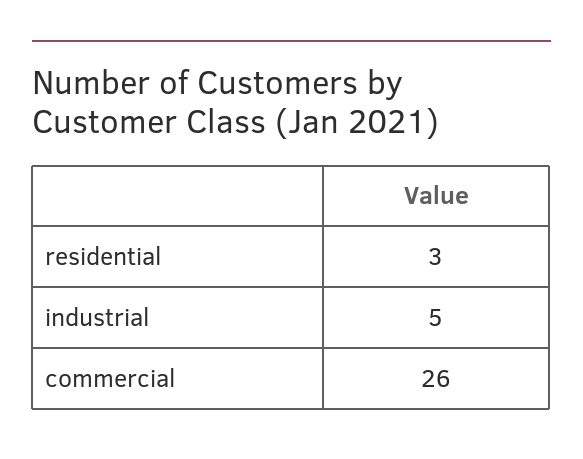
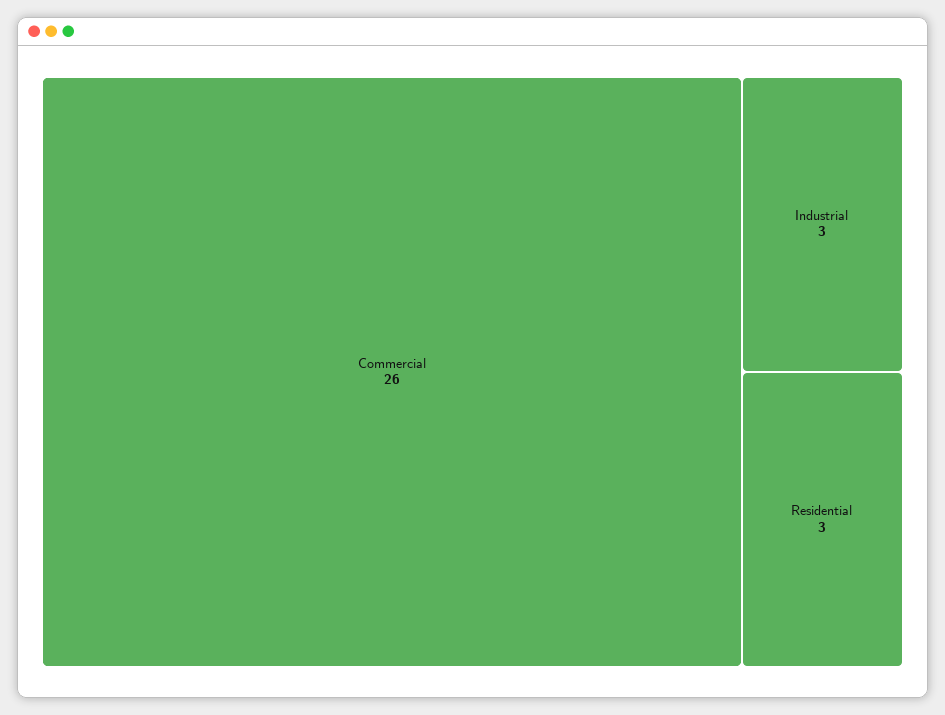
industrial: 5 -> 3

